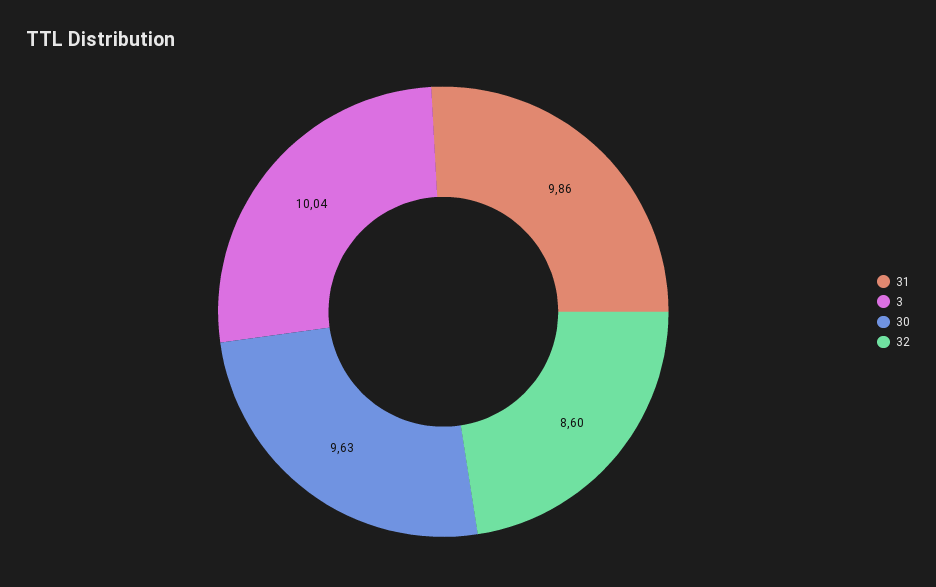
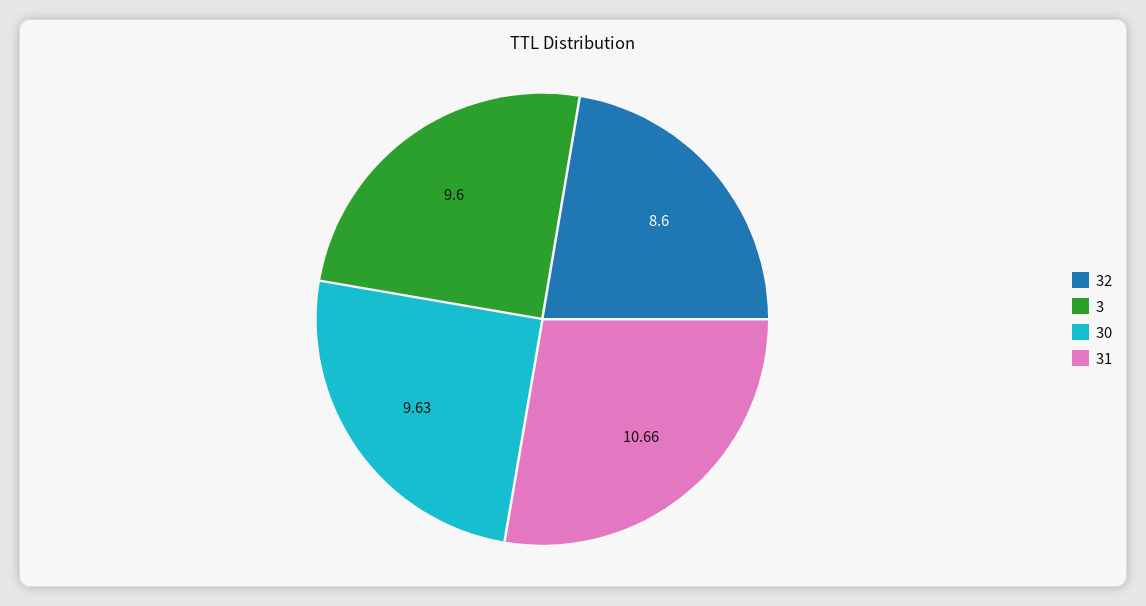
31: 9.86 -> 10.66
3: 10.04 -> 9.6

